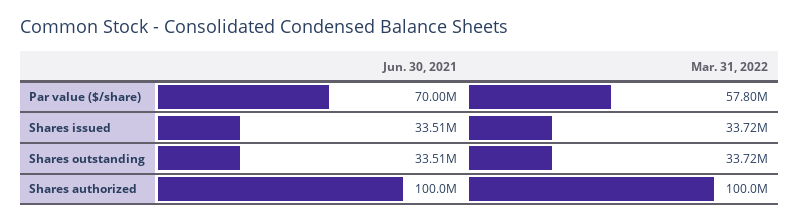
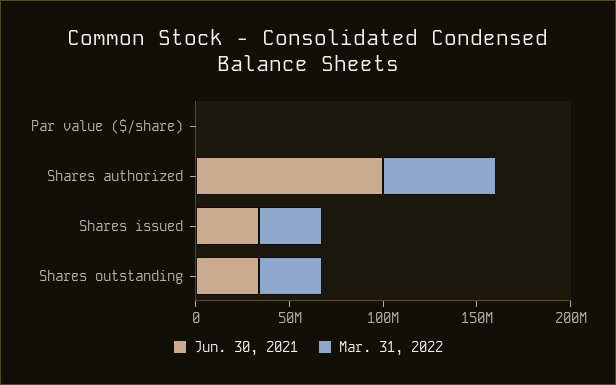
Jun. 30, 2021, Par value ($/share): 70000000 -> 0
Mar. 31, 2022, Par value ($/share): 57800000 -> 0
Mar. 31, 2022, Shares authorized: 100000000 -> 60000000

